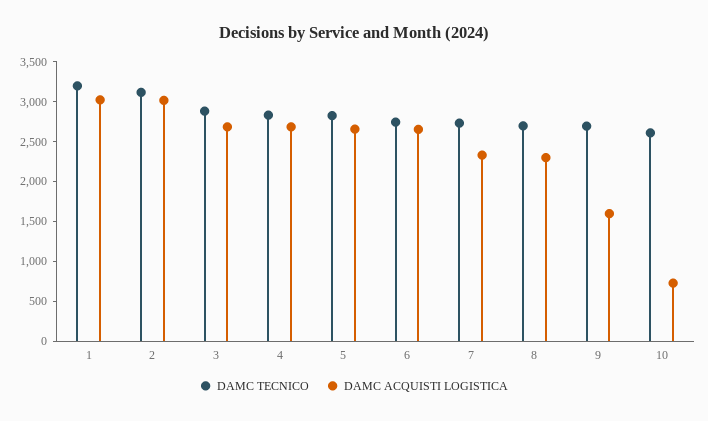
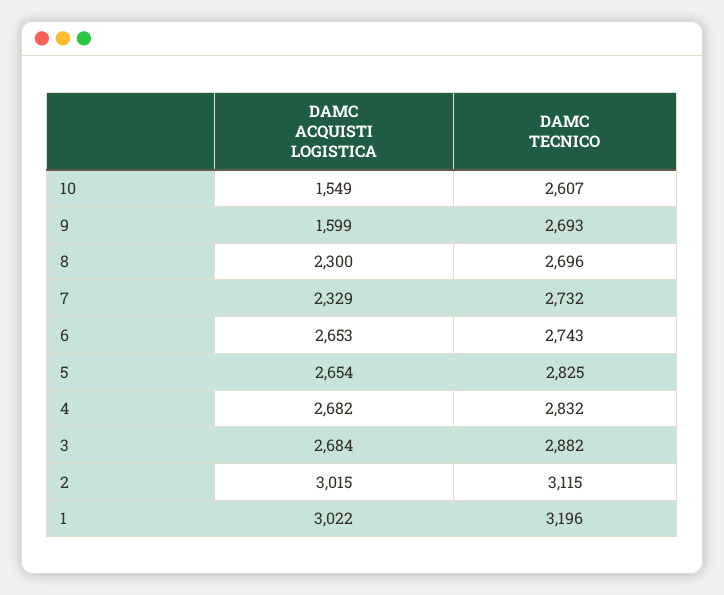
DAMC ACQUISTI LOGISTICA, 10: 750 -> 1549

